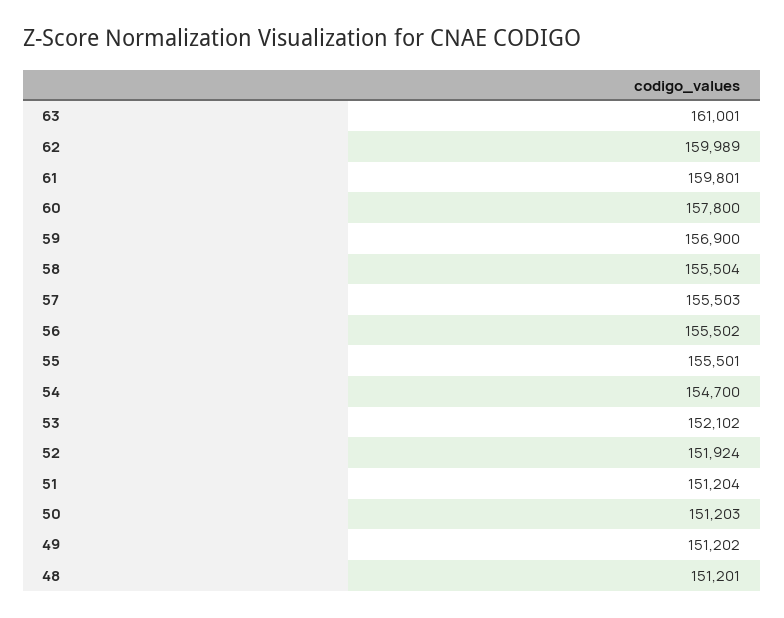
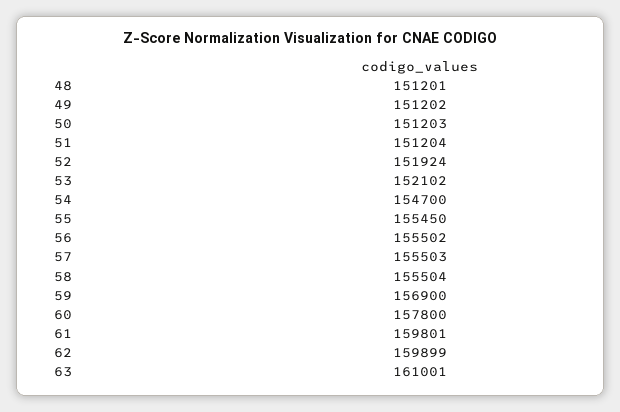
62: 159989 -> 159899
55: 155501 -> 155450

